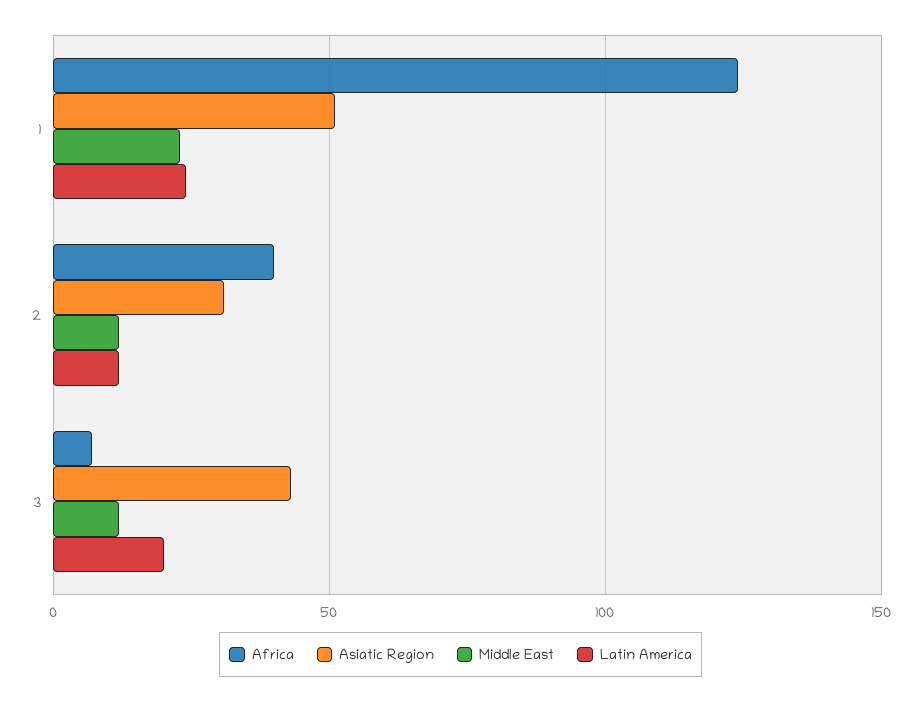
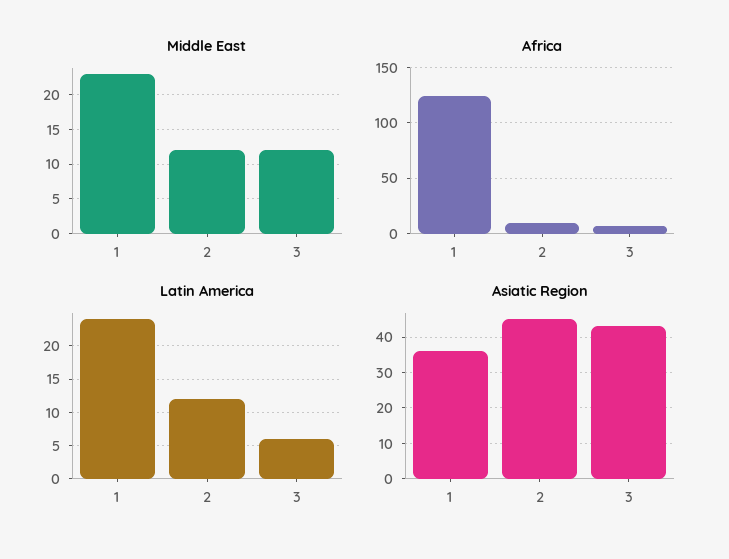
Asiatic Region, 1: 50 -> 35
Africa, 2: 40 -> 10
Asiatic Region, 2: 30 -> 45
Latin America, 3: 20 -> 6

